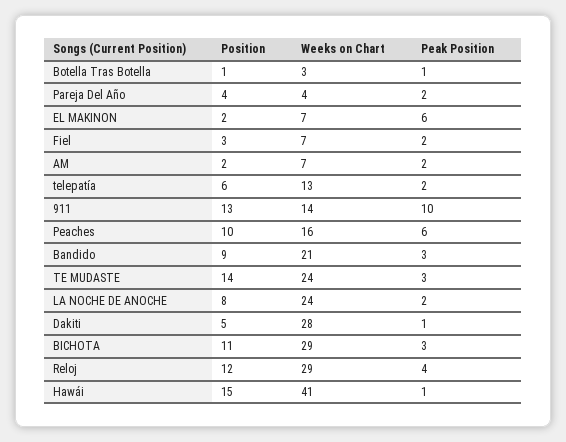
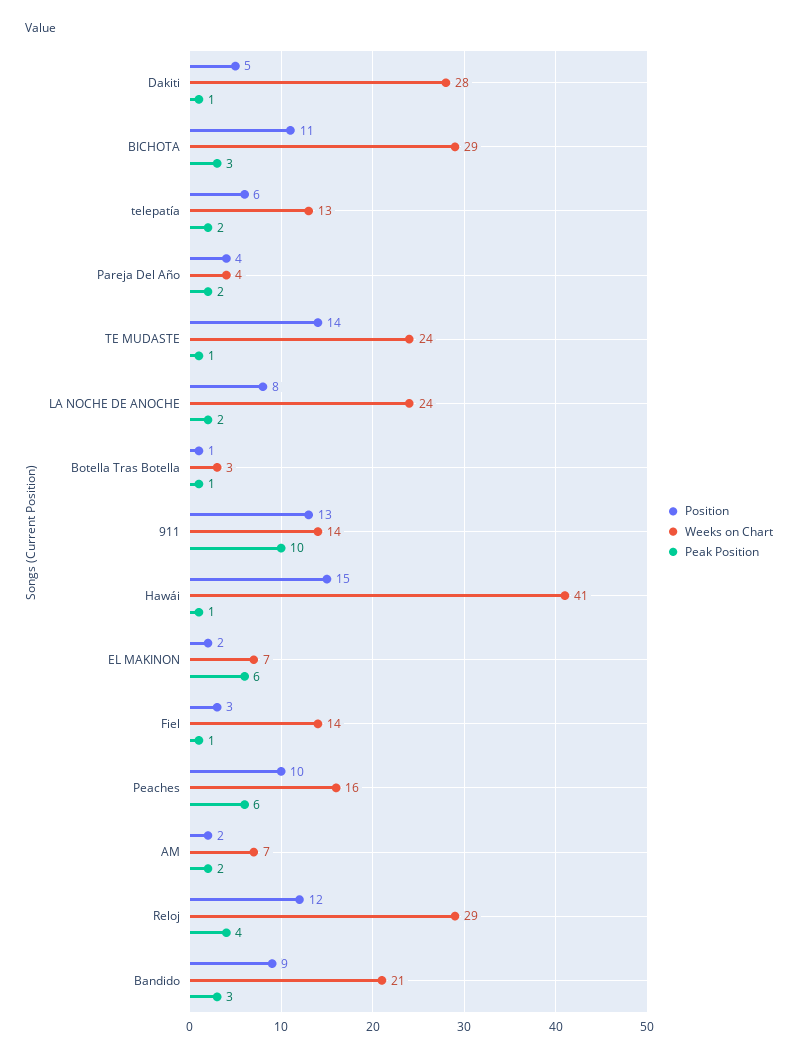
Weeks on Chart, Fiel: 7 -> 14
Peak Position, Fiel: 2 -> 1
Peak Position, TE MUDASTE: 3 -> 1

